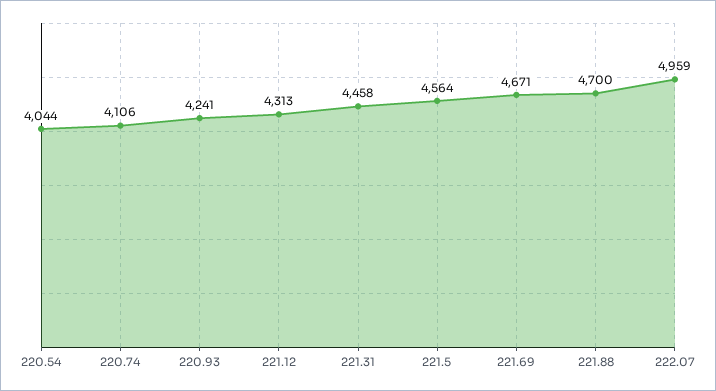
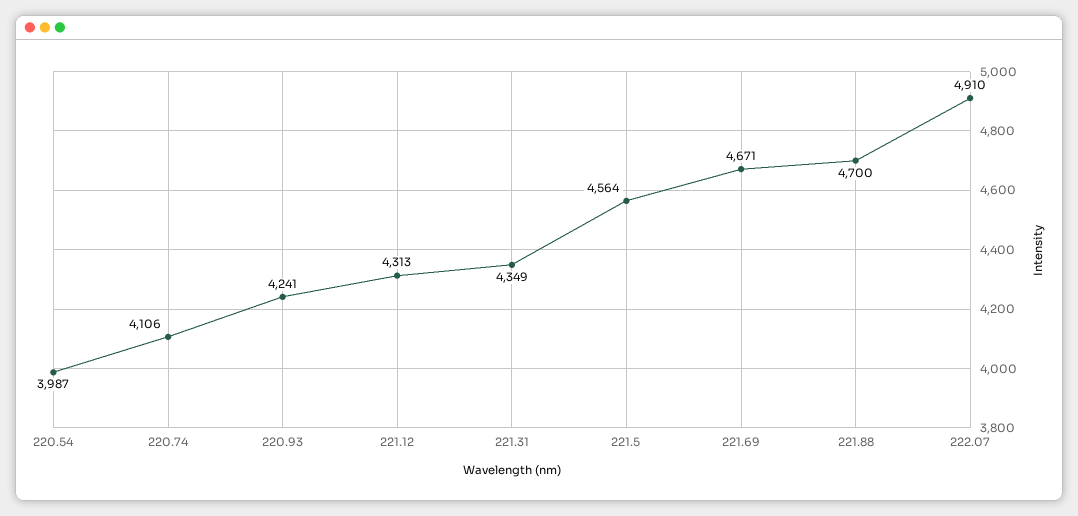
220.54: 4044 -> 3987
221.31: 4458 -> 4349
222.07: 4959 -> 4910

